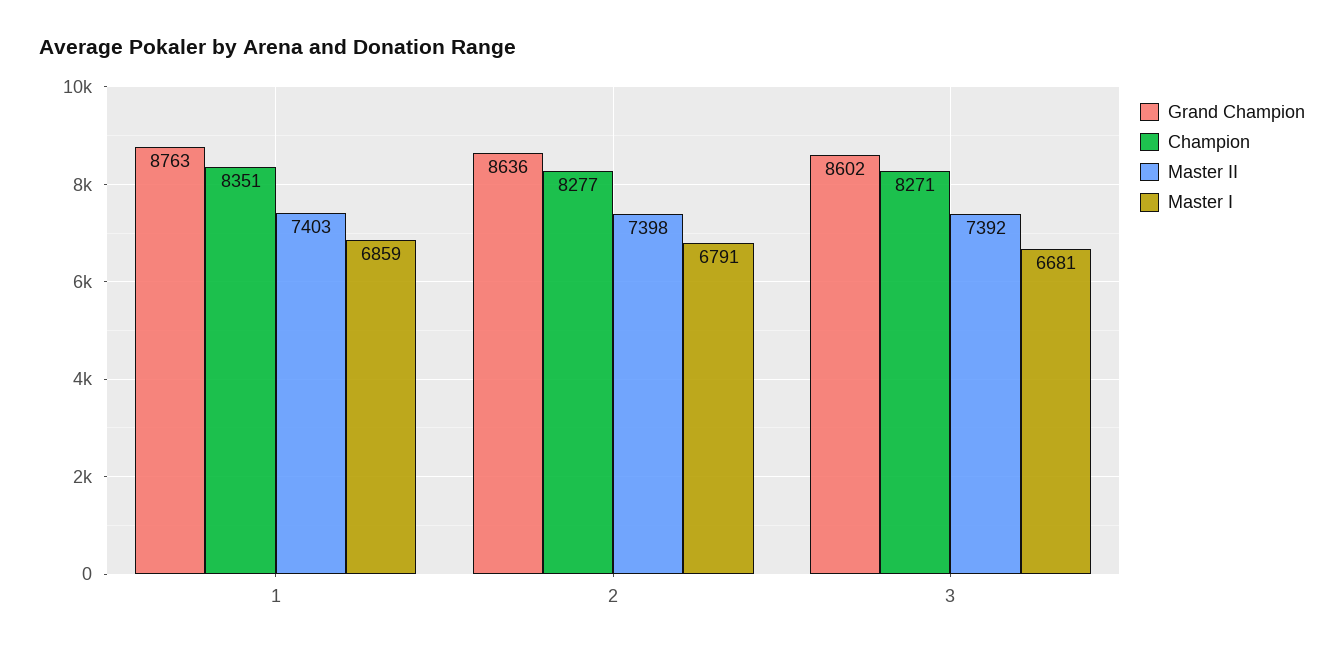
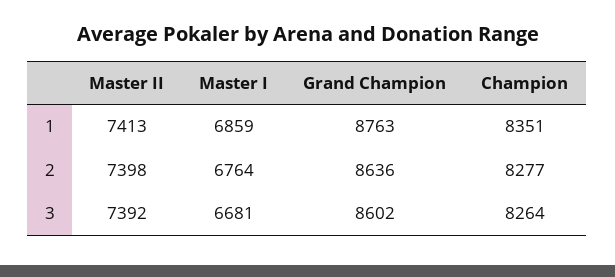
Master II, 1: 7403 -> 7413
Master I, 2: 6791 -> 6764
Champion, 3: 8271 -> 8264

